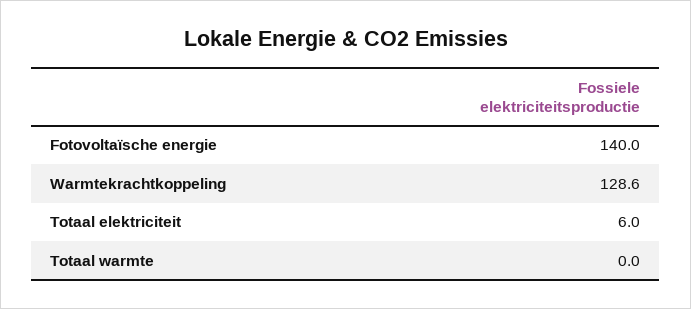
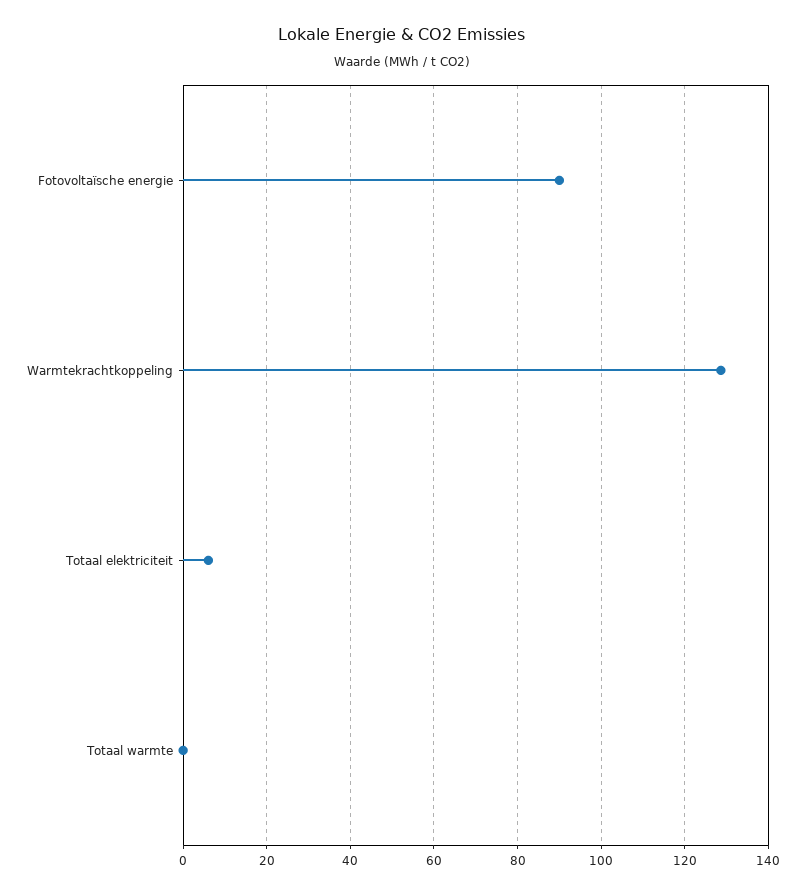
Fotovoltaïsche energie: 140 -> 90

